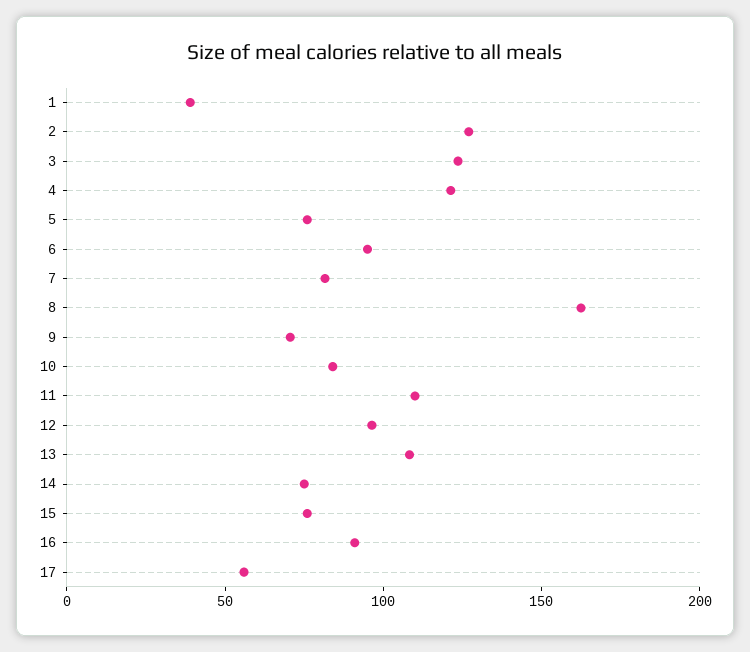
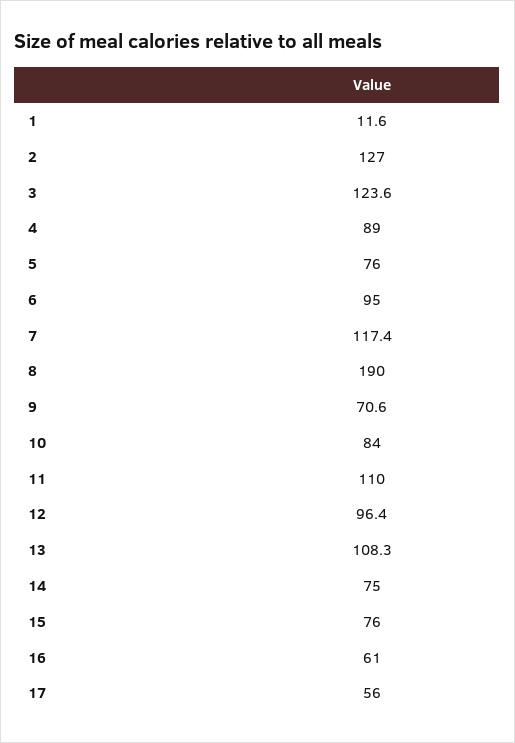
1: 40 -> 11.6
4: 120 -> 89
7: 80 -> 117.4
8: 160 -> 190
16: 90 -> 61

